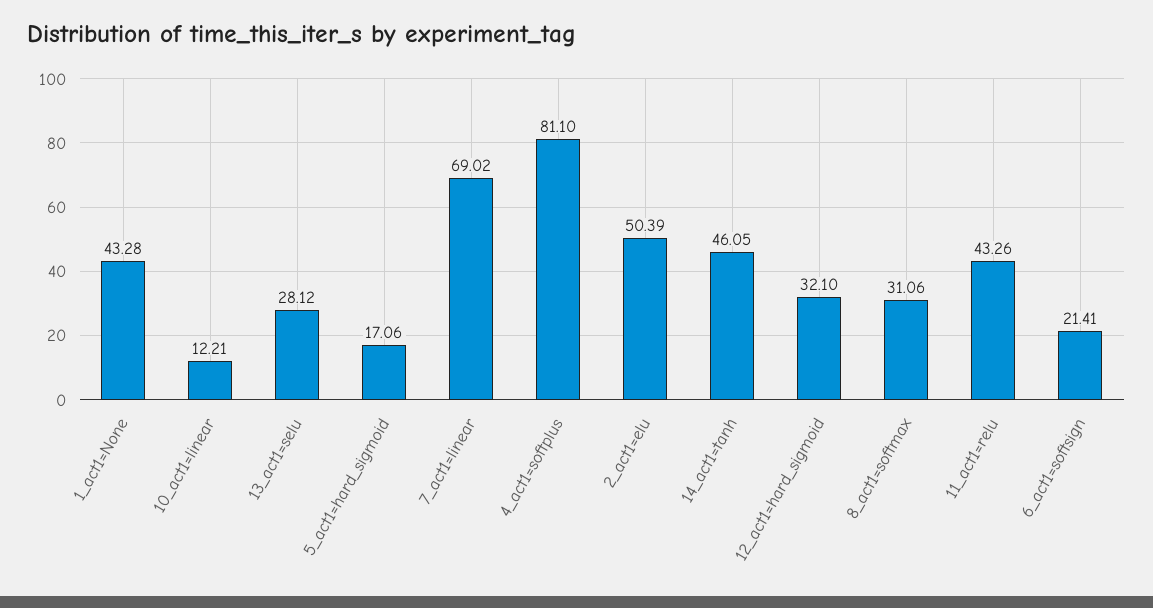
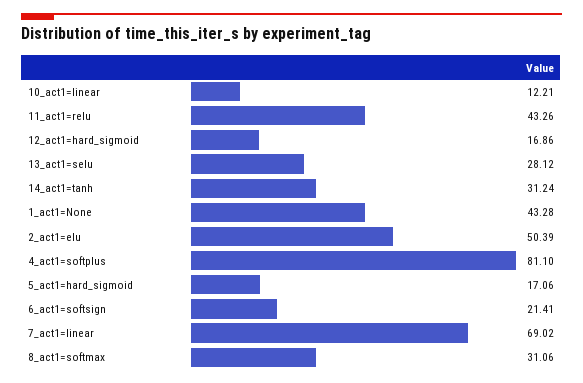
14_act1=tanh: 46.05 -> 31.24
12_act1=hard_sigmoid: 32.1 -> 16.86

